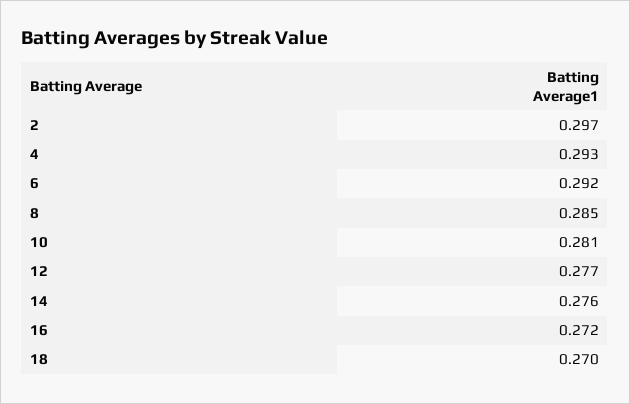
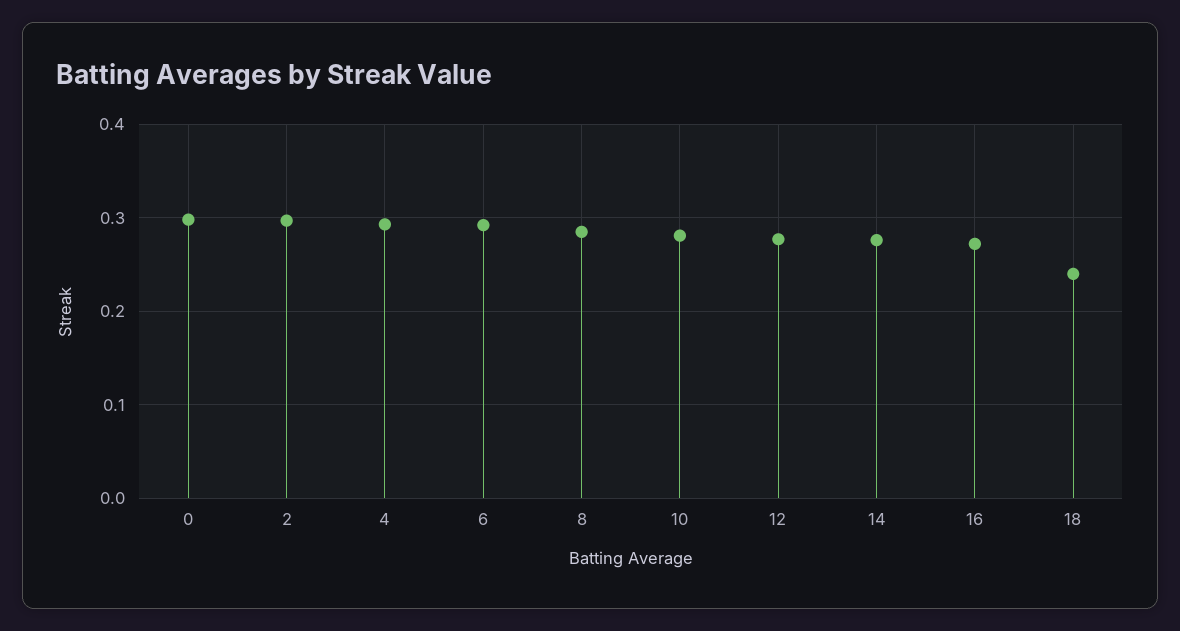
18: 0.27 -> 0.24
0: none -> 0.3

